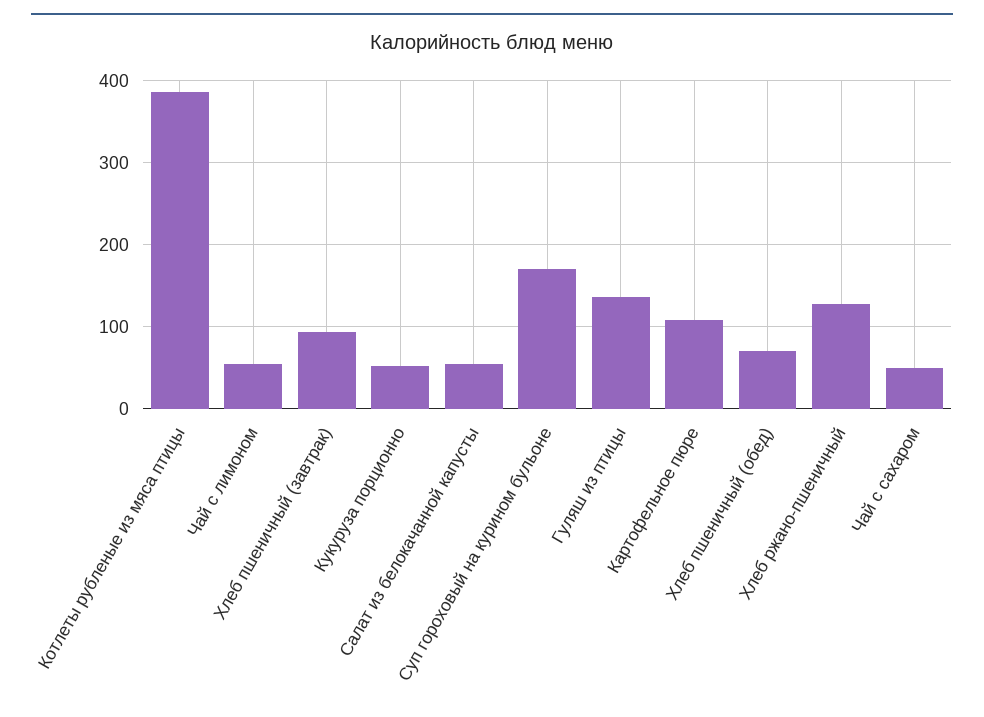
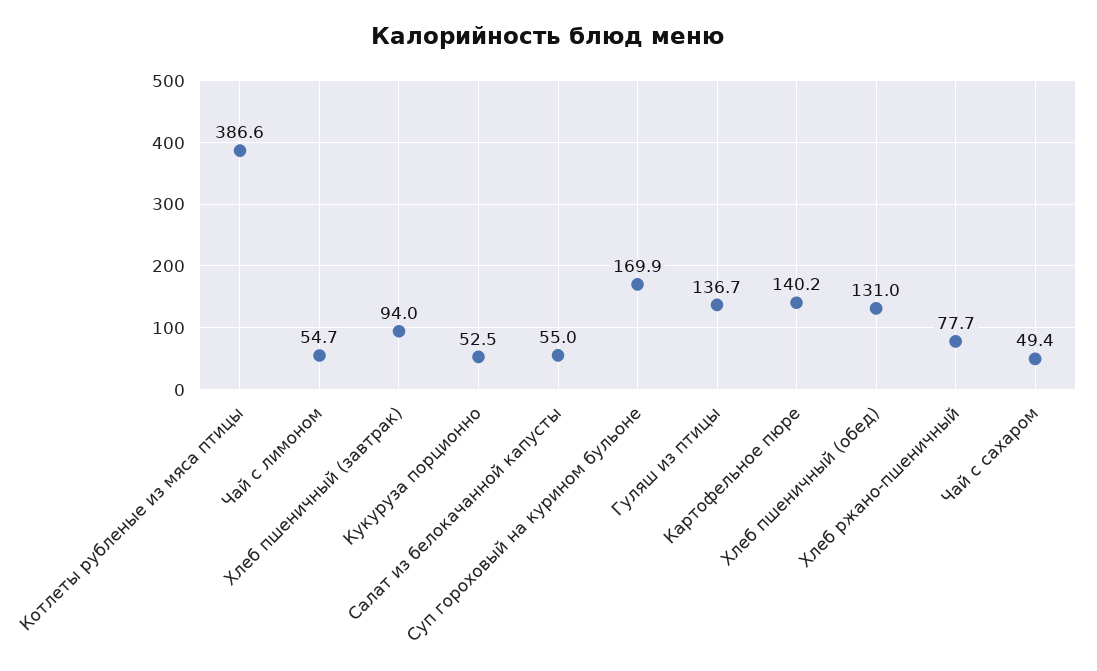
Картофельное пюре: 110 -> 140.2
Хлеб пшеничный (обед): 70 -> 131
Хлеб ржано-пшеничный: 130 -> 77.7

